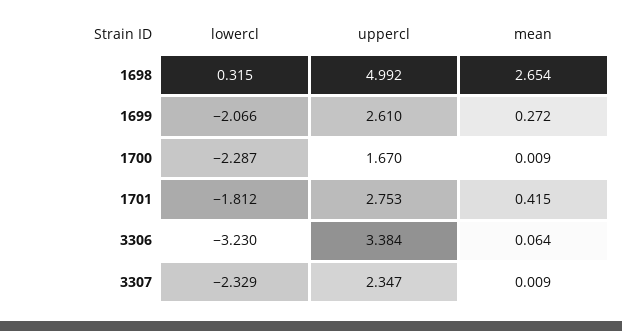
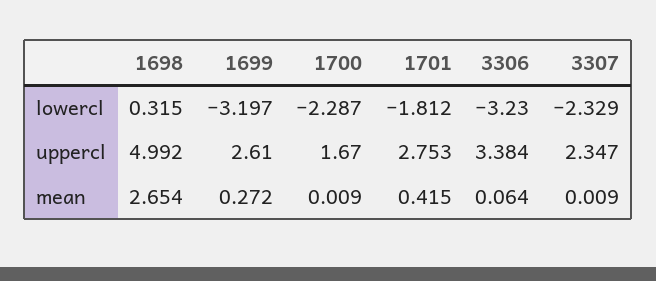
lowercl, 1699: -2.066 -> -3.197

